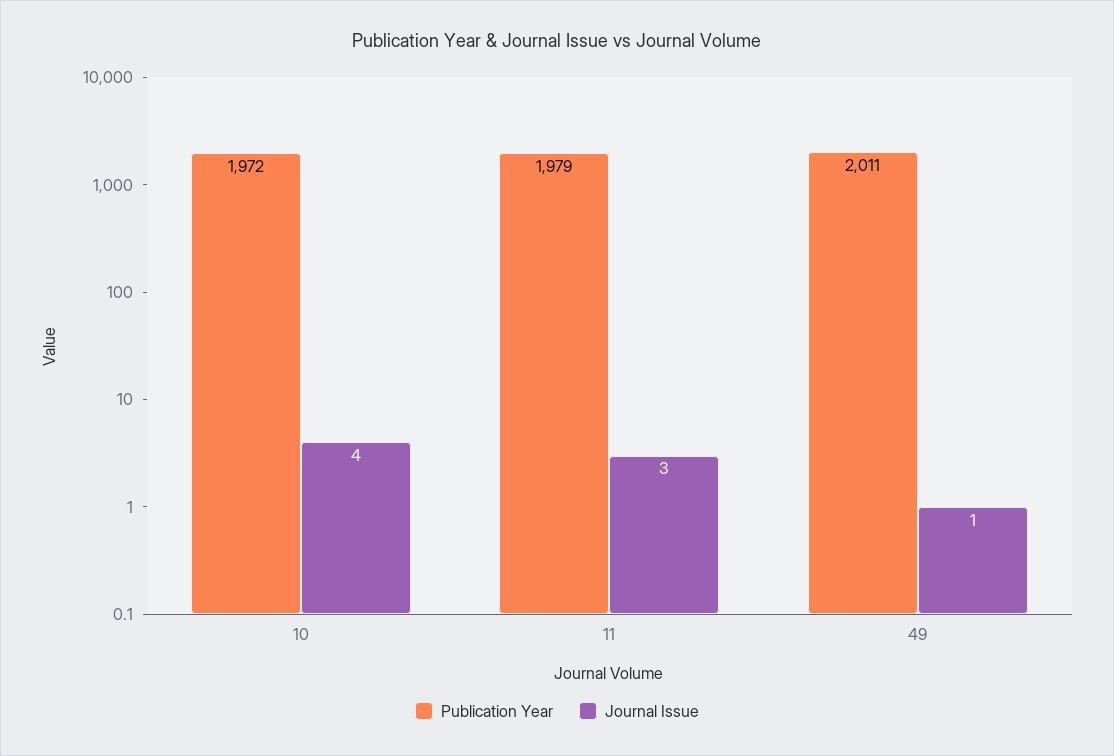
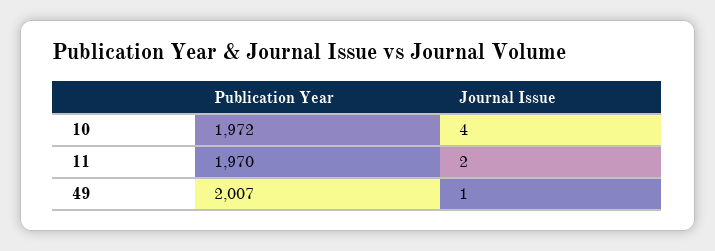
Publication Year, 11: 1979 -> 1970
Journal Issue, 11: 3 -> 2
Publication Year, 49: 2011 -> 2007

